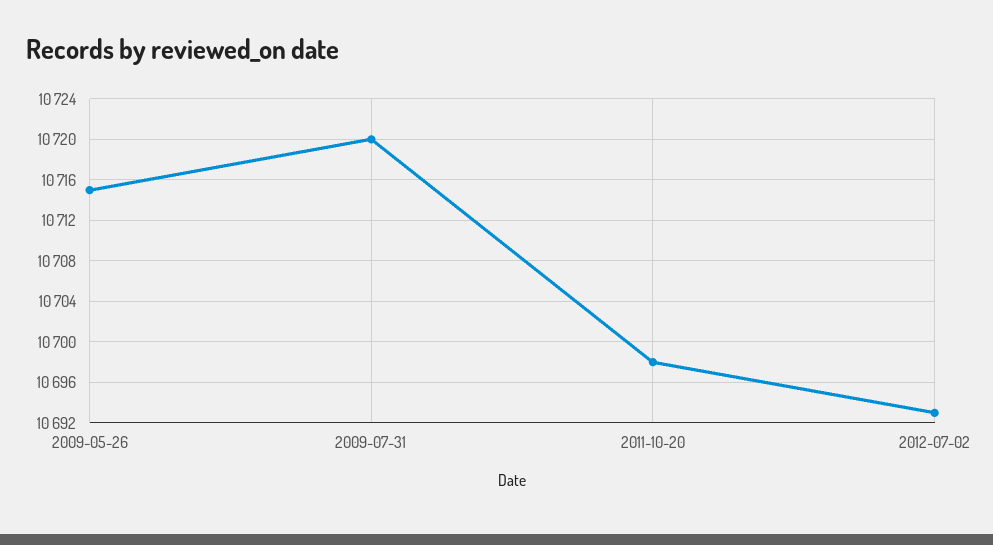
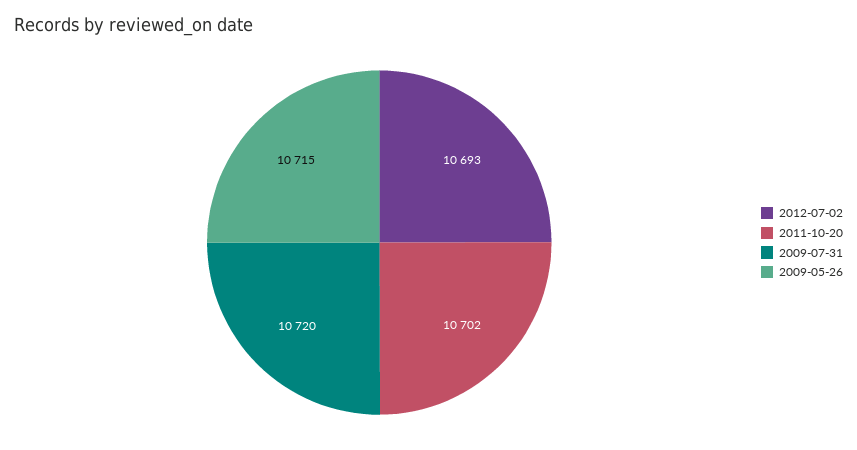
2011-10-20: 10698 -> 10702

